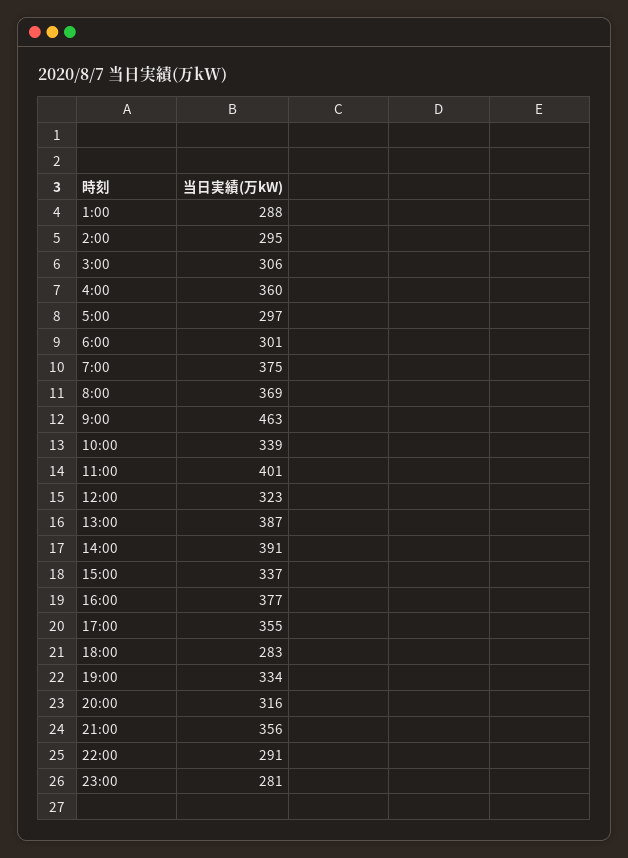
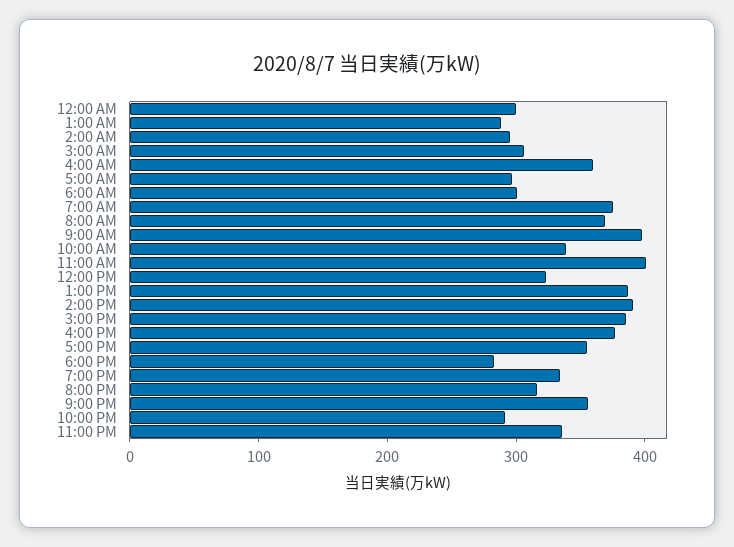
9:00: 463 -> 400
15:00: 337 -> 380
23:00: 281 -> 340
12:00 AM: none -> 300

